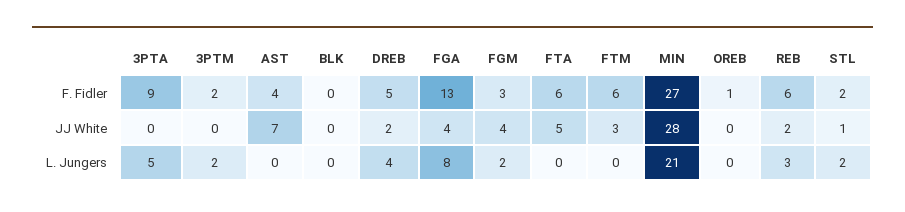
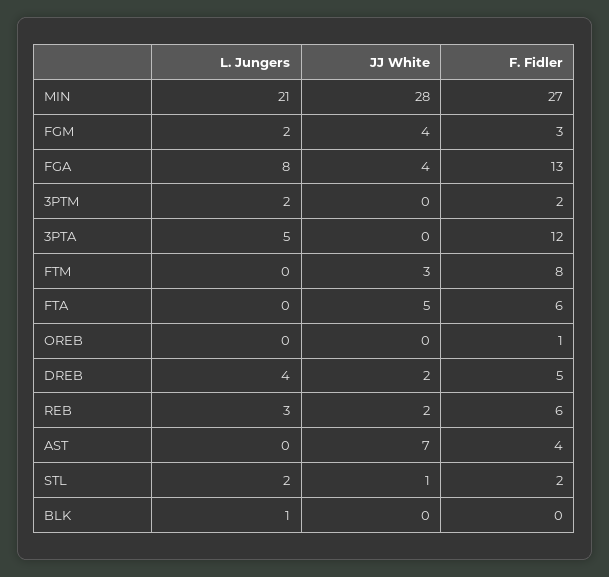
3PTA, F. Fidler: 9 -> 12
FTM, F. Fidler: 6 -> 8
BLK, L. Jungers: 0 -> 1

